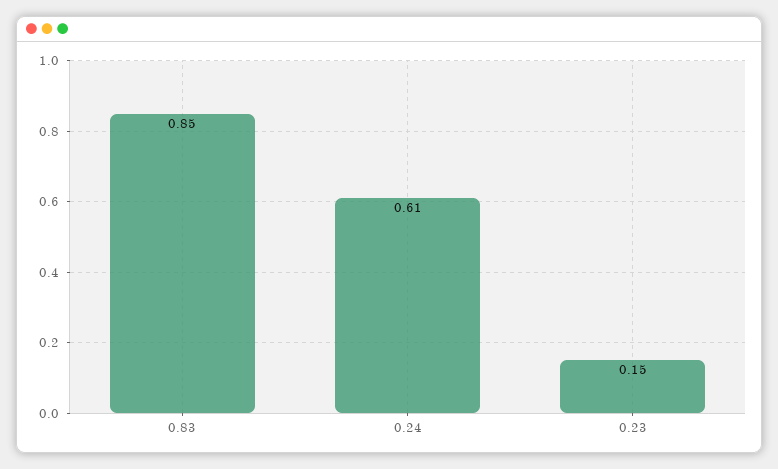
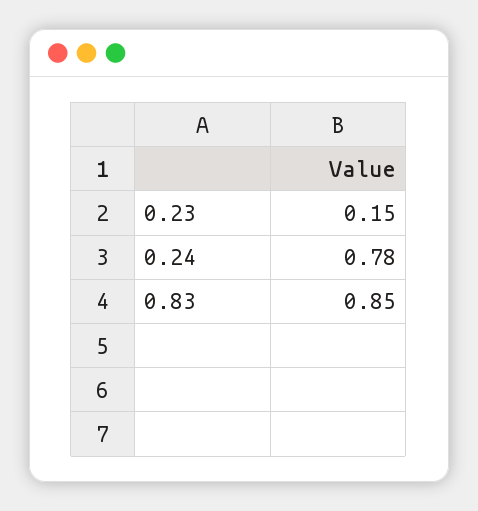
0.24: 0.61 -> 0.78

